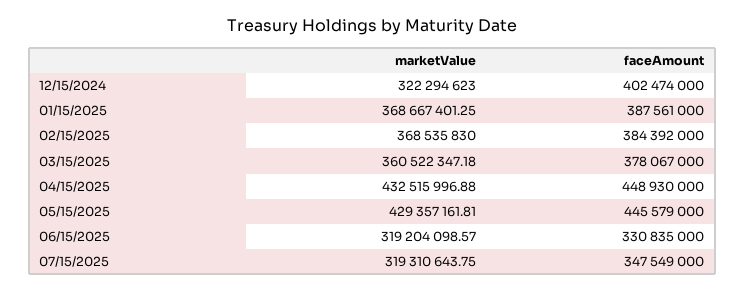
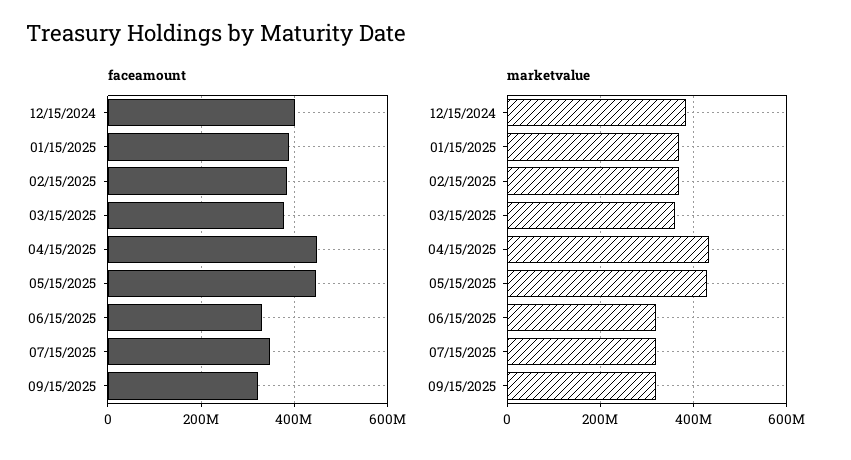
marketValue, 12/15/2024: 322294623 -> 380000000
faceAmount, 09/15/2025: none -> 320000000
marketValue, 09/15/2025: none -> 320000000

